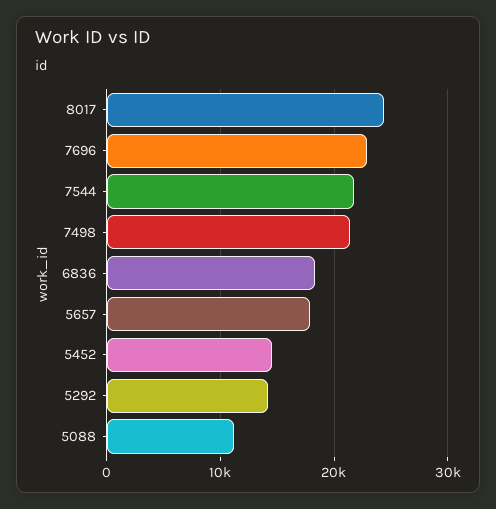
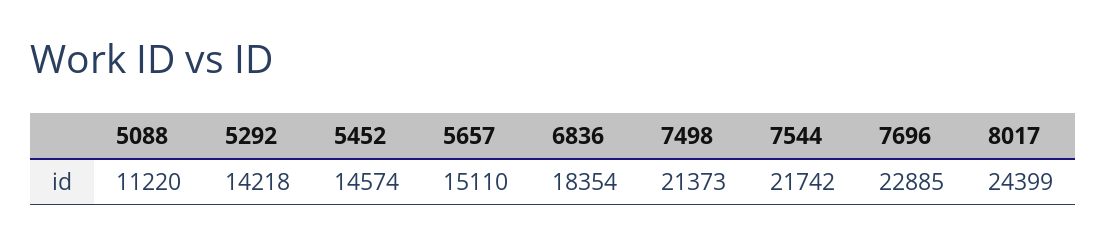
5657: 18000 -> 15110

